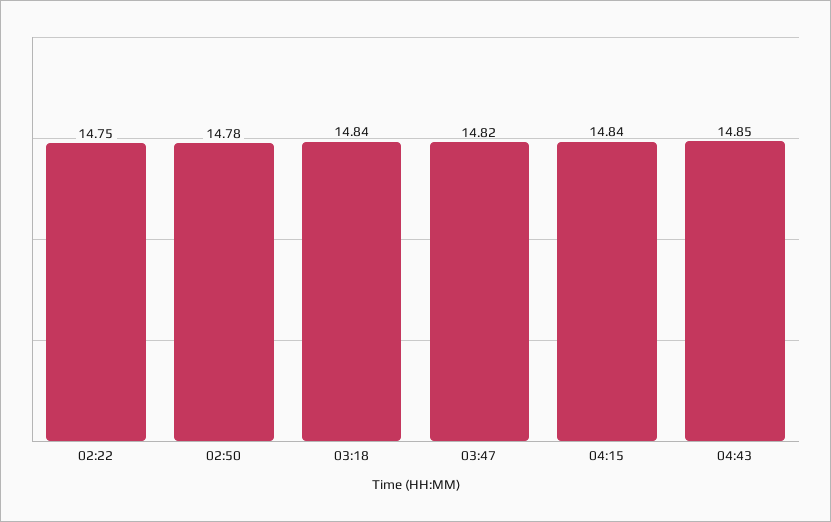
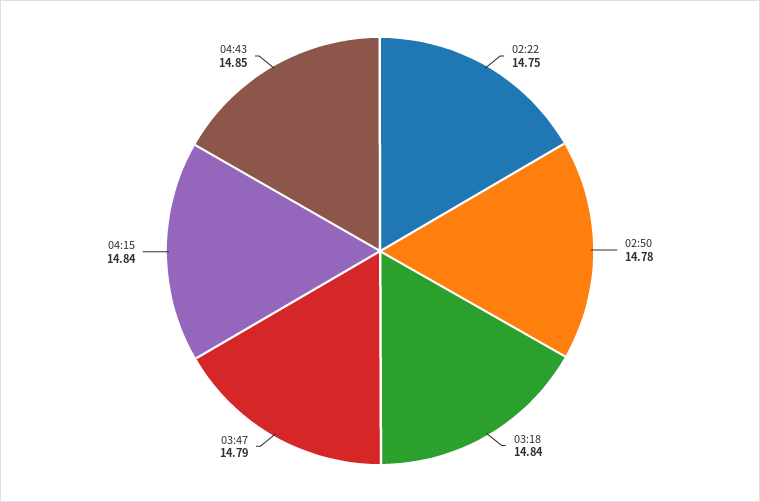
03:47: 14.82 -> 14.79

